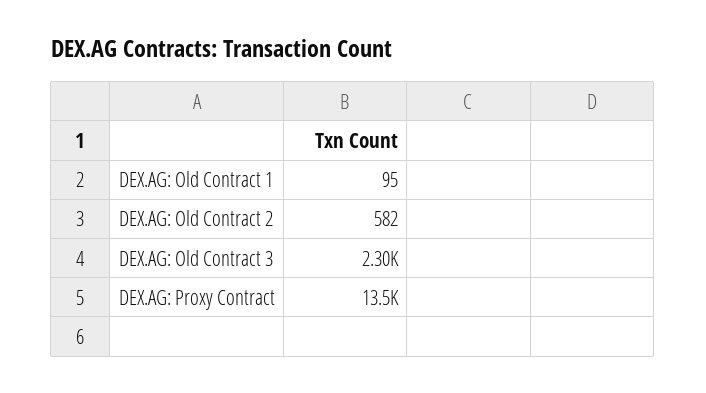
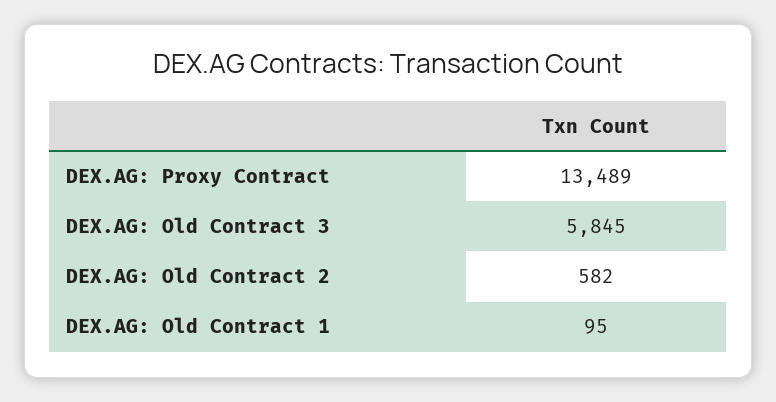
DEX.AG: Old Contract 3: 2300 -> 5845

